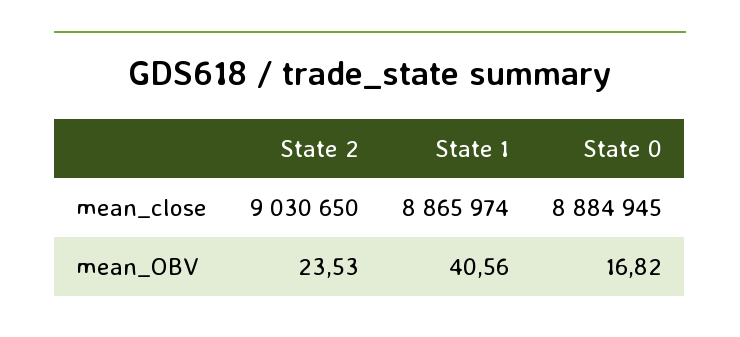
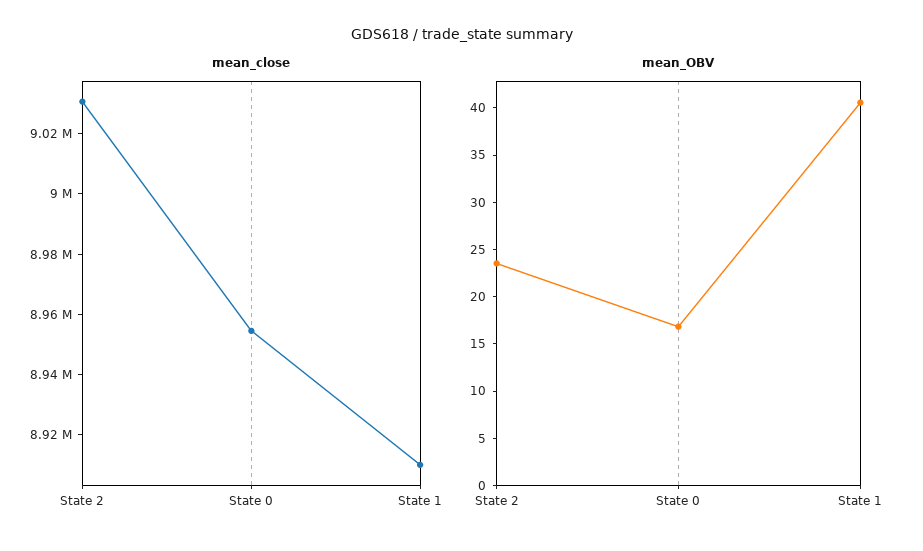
mean_close, State 1: 8865974 -> 8910000
mean_close, State 0: 8884945 -> 8955000

